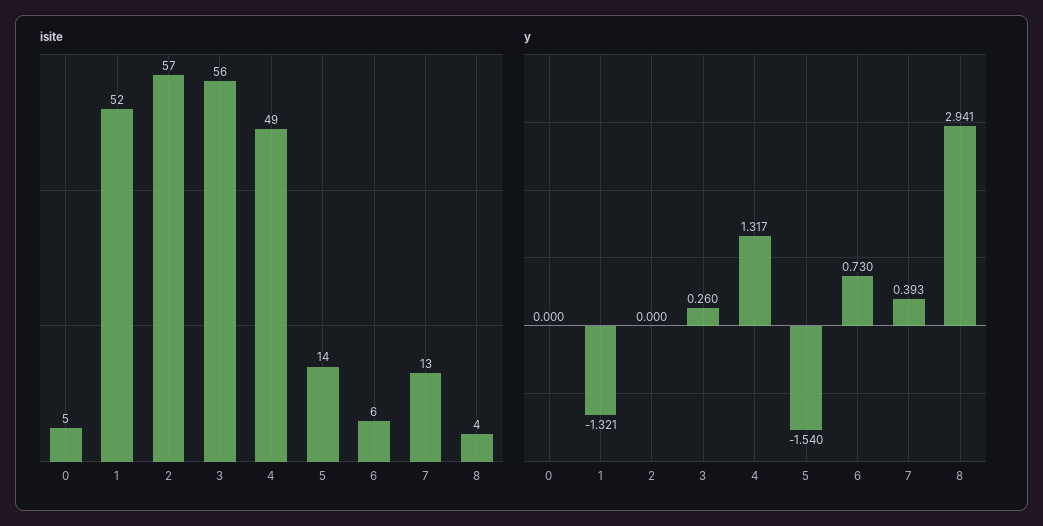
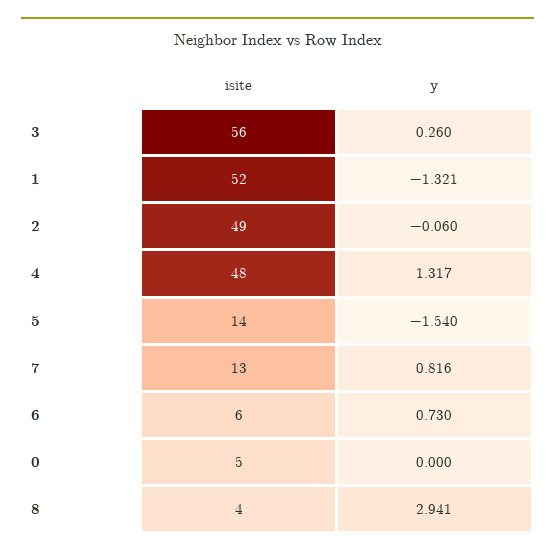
isite, 2: 57 -> 49
isite, 4: 49 -> 48
y, 2: 0 -> -0.06
y, 7: 0.393 -> 0.816

